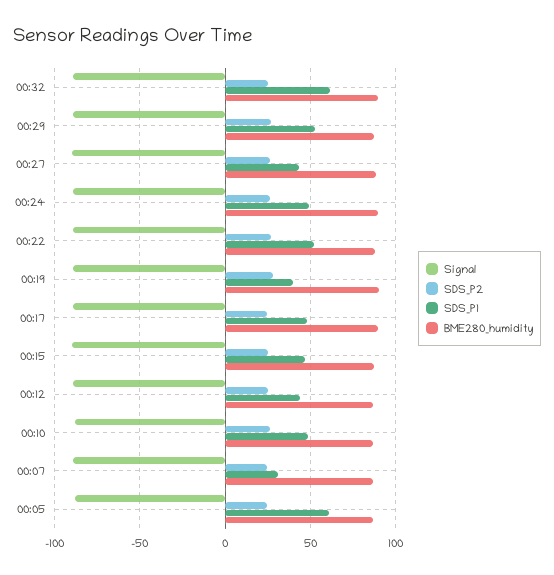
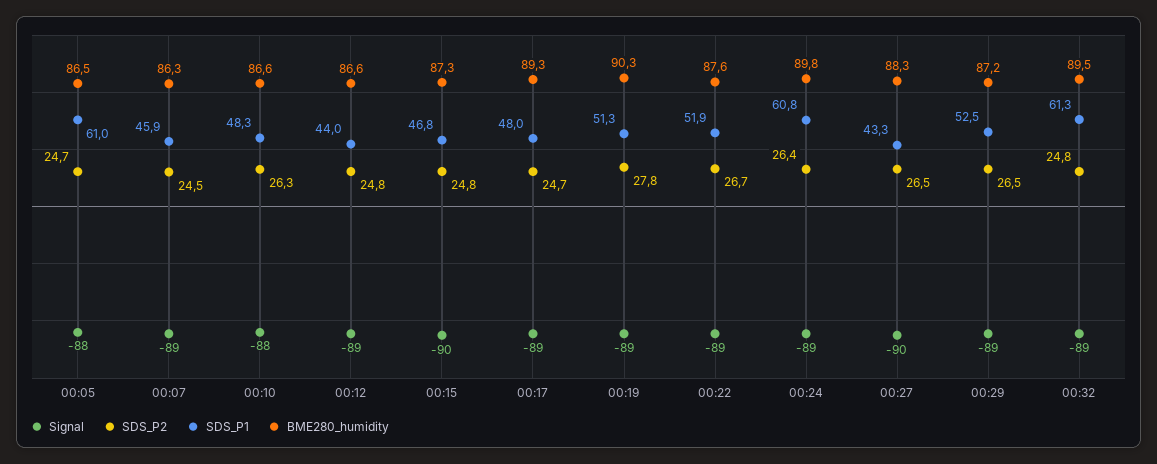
SDS_P1, 00:24: 50 -> 60.8
SDS_P1, 00:19: 40 -> 51.3
SDS_P1, 00:07: 30 -> 45.9

